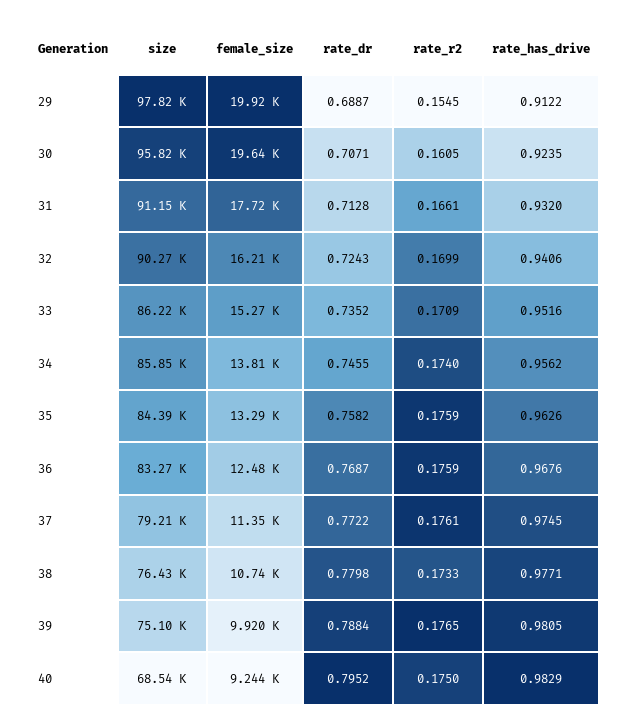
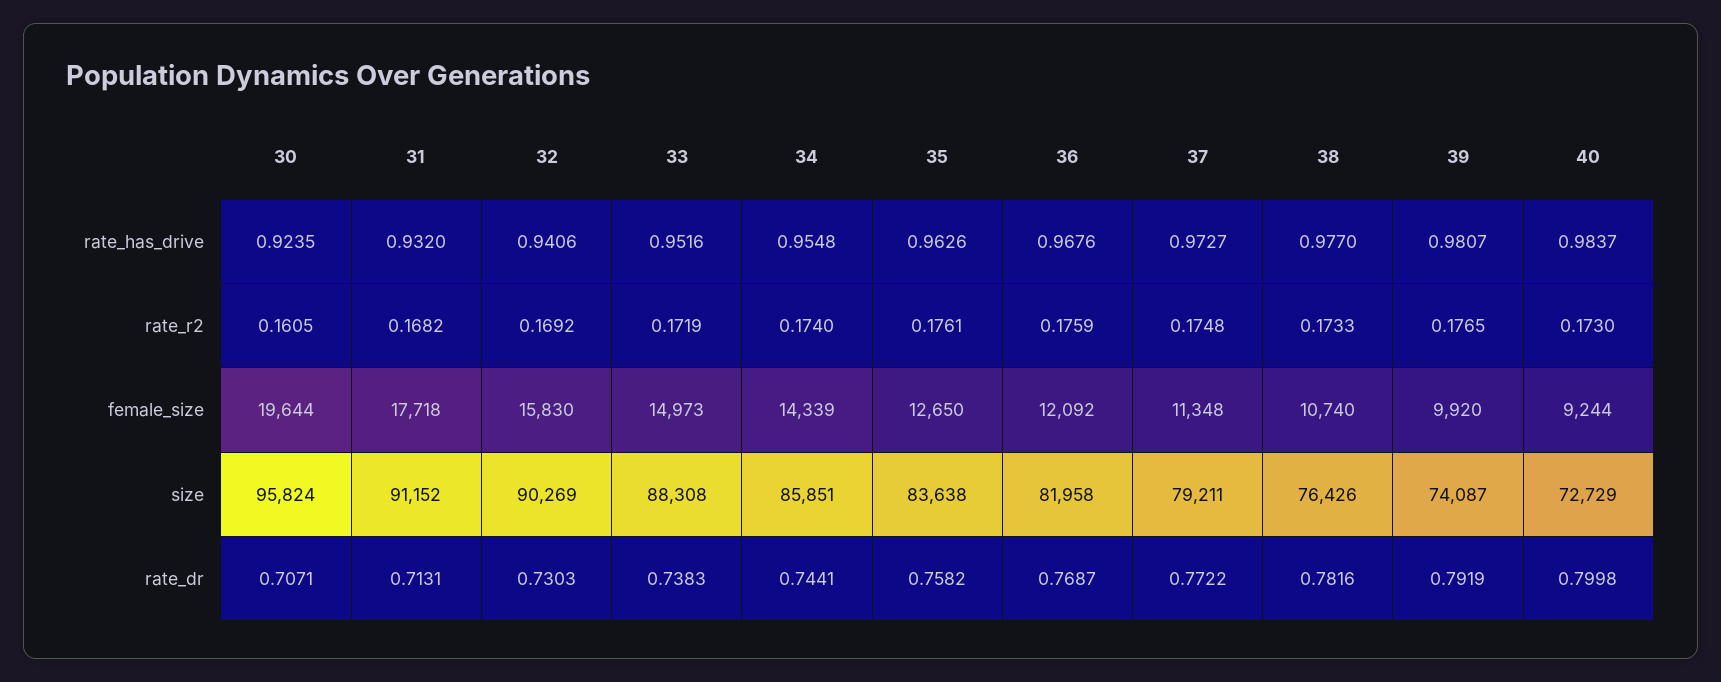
size, 29: 97820 -> none
female_size, 29: 19920 -> none
rate_dr, 29: 0.6887 -> none
rate_r2, 29: 0.1545 -> none
rate_has_drive, 29: 0.9122 -> none
rate_dr, 31: 0.7128 -> 0.7131
rate_r2, 31: 0.1661 -> 0.1682
female_size, 32: 16210 -> 15830
rate_dr, 32: 0.7243 -> 0.7303
rate_r2, 32: 0.1699 -> 0.1692
size, 33: 86220 -> 88308
female_size, 33: 15270 -> 14973
rate_dr, 33: 0.7352 -> 0.7383
rate_r2, 33: 0.1709 -> 0.1719
female_size, 34: 13810 -> 14339
rate_dr, 34: 0.7455 -> 0.7441
rate_has_drive, 34: 0.9562 -> 0.9548
size, 35: 84390 -> 83638
female_size, 35: 13290 -> 12650
rate_r2, 35: 0.1759 -> 0.1761
size, 36: 83270 -> 81958
female_size, 36: 12480 -> 12092
rate_r2, 37: 0.1761 -> 0.1748
rate_has_drive, 37: 0.9745 -> 0.9727
rate_dr, 38: 0.7798 -> 0.7816
rate_has_drive, 38: 0.9771 -> 0.977
size, 39: 75100 -> 74087
rate_dr, 39: 0.7884 -> 0.7919
rate_has_drive, 39: 0.9805 -> 0.9807
size, 40: 68540 -> 72729
rate_dr, 40: 0.7952 -> 0.7998
rate_r2, 40: 0.175 -> 0.173
rate_has_drive, 40: 0.9829 -> 0.9837

